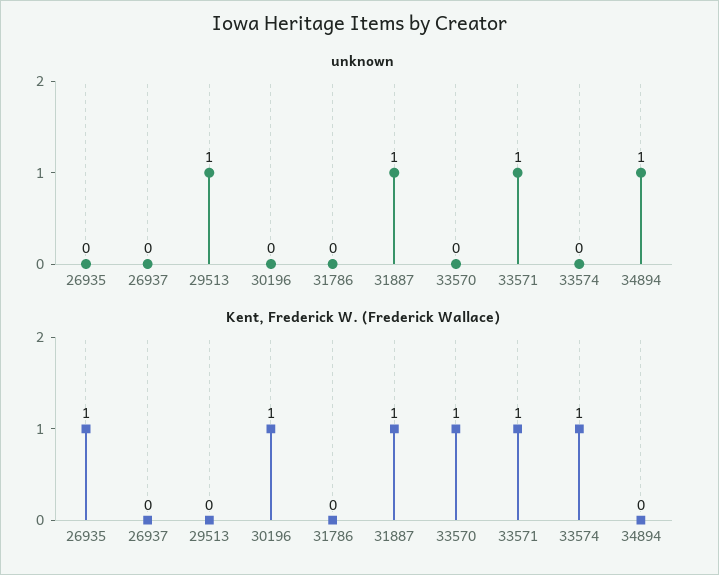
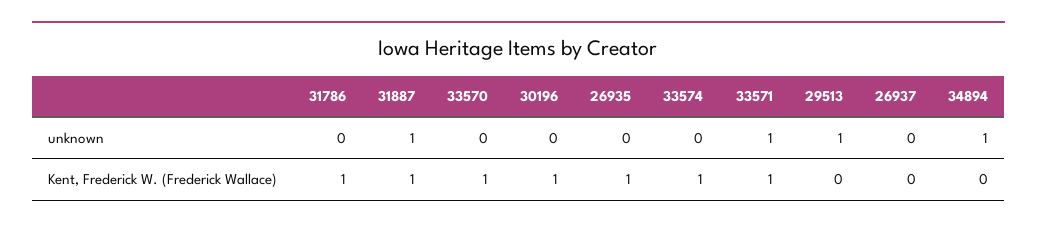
Kent, Frederick W. (Frederick Wallace), 31786: 0 -> 1

